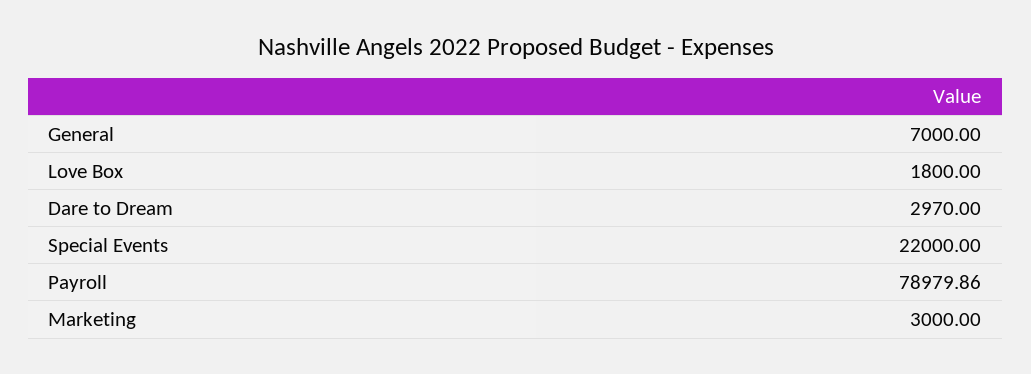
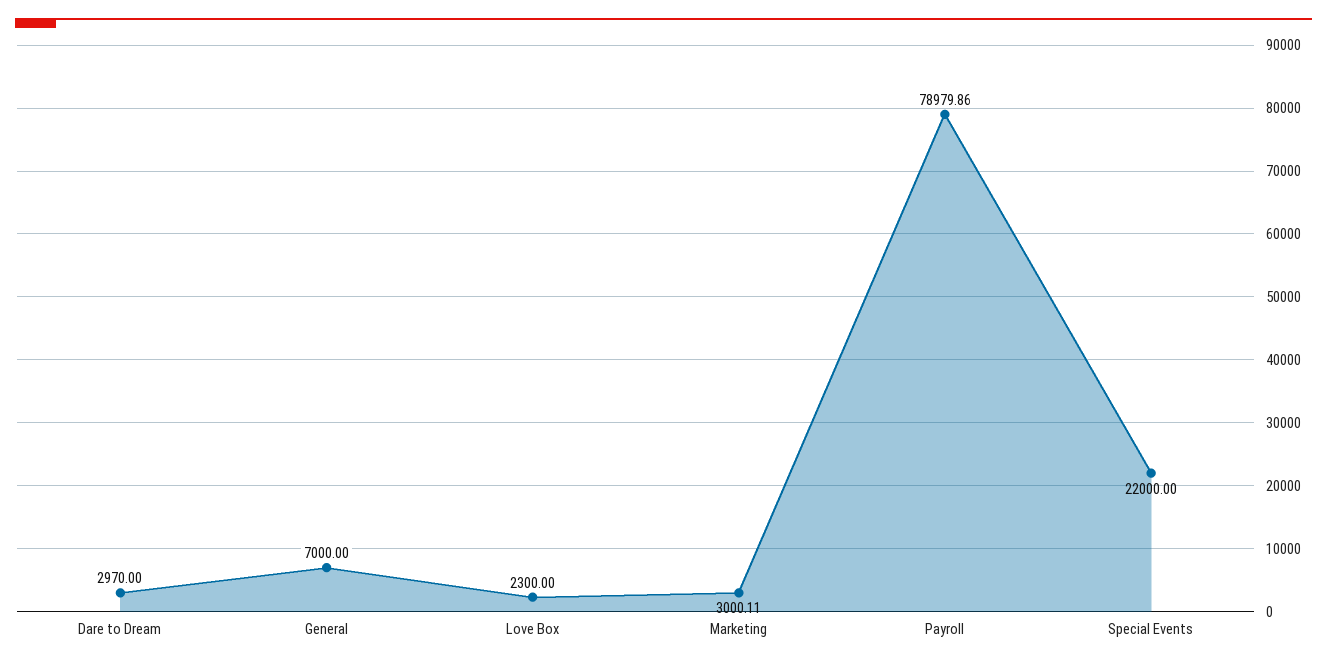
Love Box: 1800 -> 2300
Marketing: 3000 -> 3000.11

